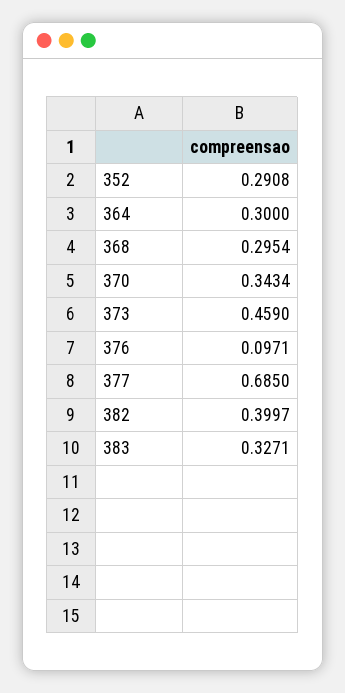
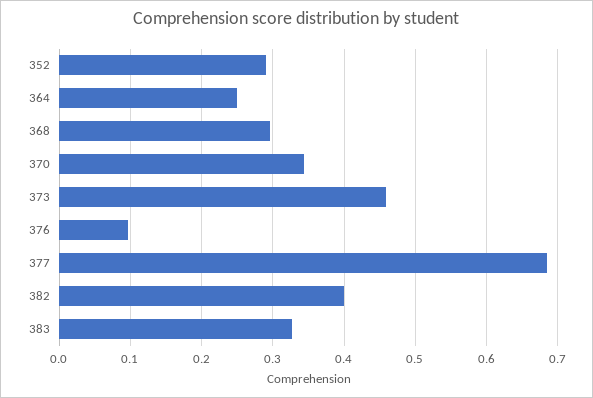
364: 0.3 -> 0.25

